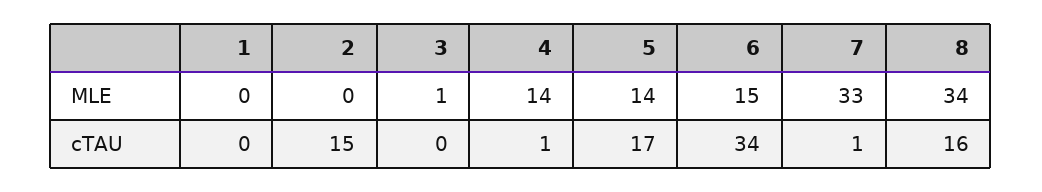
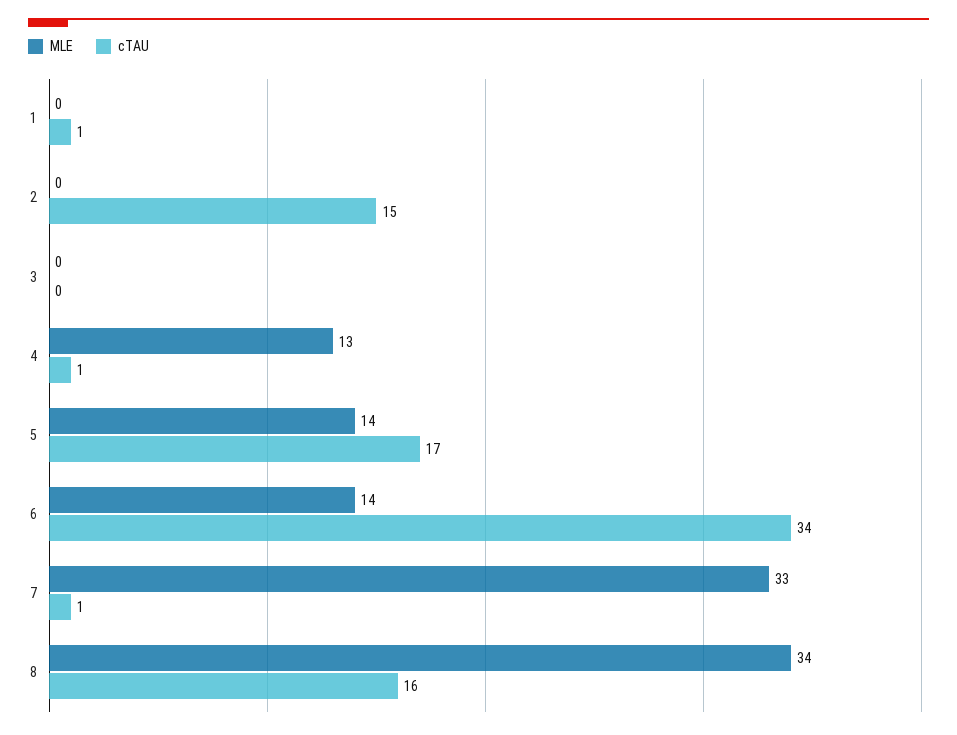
MLE, 3: 1 -> 0
MLE, 4: 14 -> 13
MLE, 6: 15 -> 14
cTAU, 1: 0 -> 1

